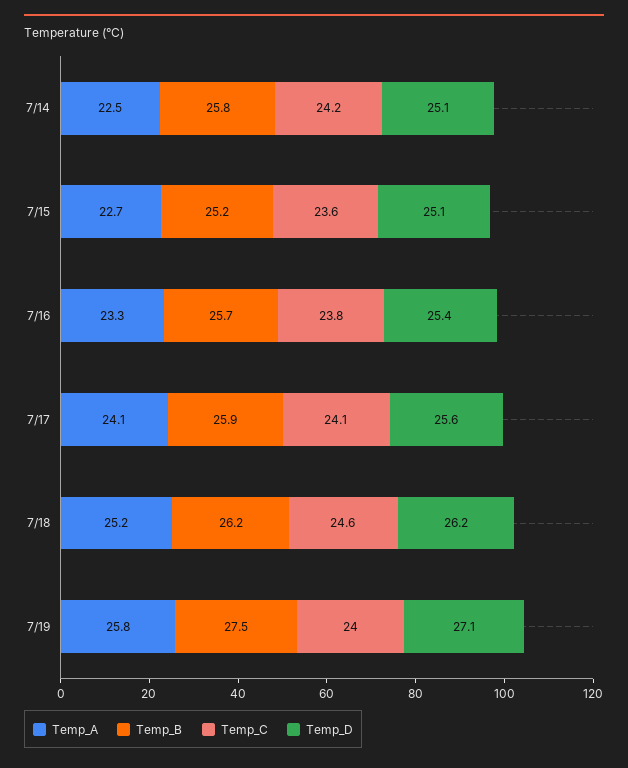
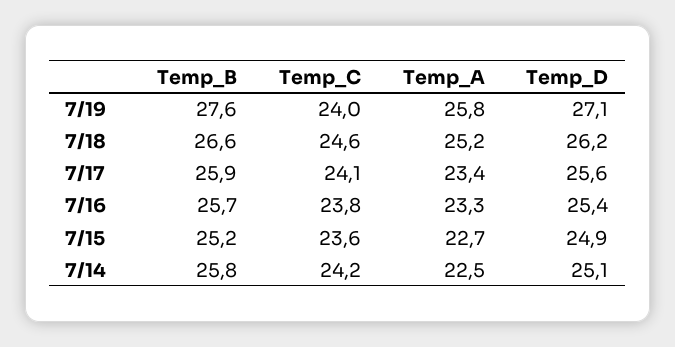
Temp_D, 7/15: 25.1 -> 24.9
Temp_A, 7/17: 24.1 -> 23.4
Temp_B, 7/18: 26.2 -> 26.6
Temp_B, 7/19: 27.5 -> 27.6

